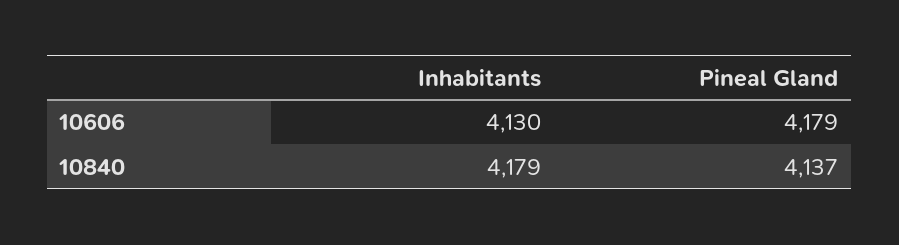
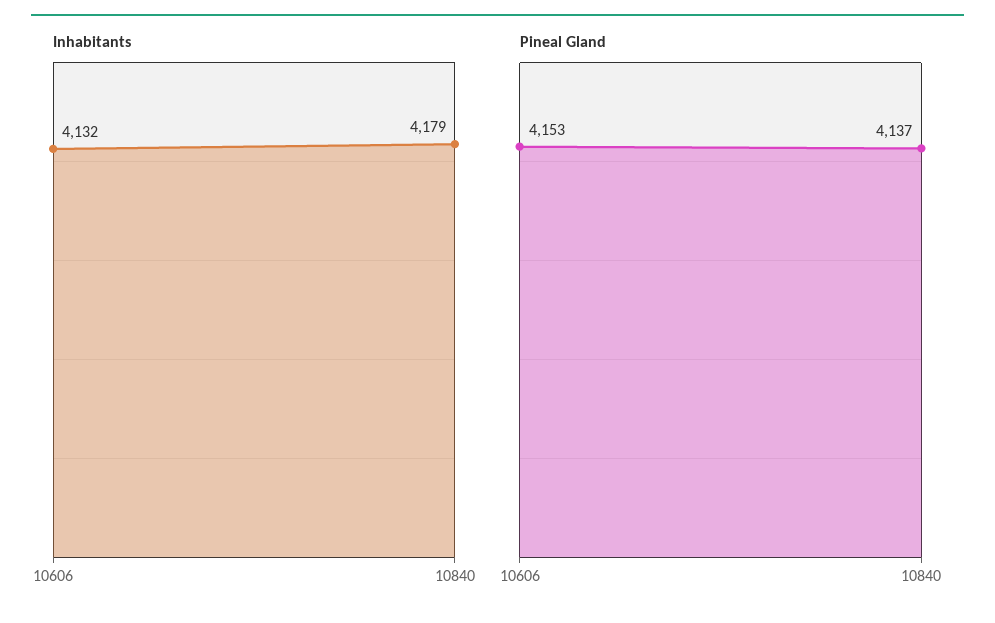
Inhabitants, 10606: 4130 -> 4132
Pineal Gland, 10606: 4179 -> 4153

